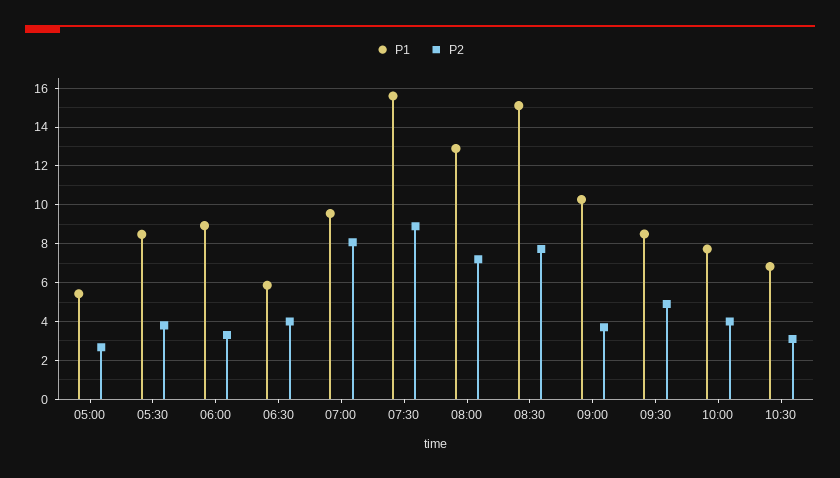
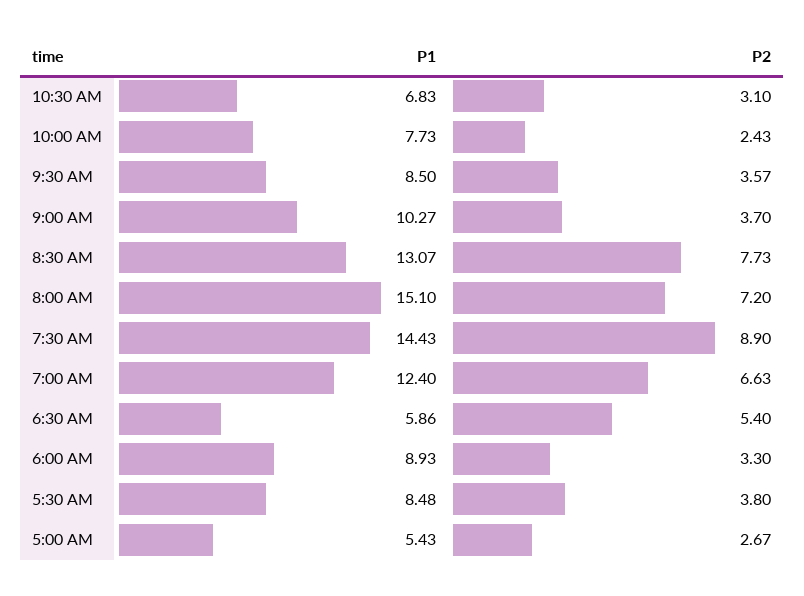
P2, 06:30: 4 -> 5.4
P1, 07:00: 9.5 -> 12.4
P2, 07:00: 8 -> 6.63
P1, 07:30: 15.5 -> 14.43
P1, 08:00: 13 -> 15.1
P1, 08:30: 15 -> 13.07
P2, 09:30: 5 -> 3.57
P2, 10:00: 4 -> 2.43

